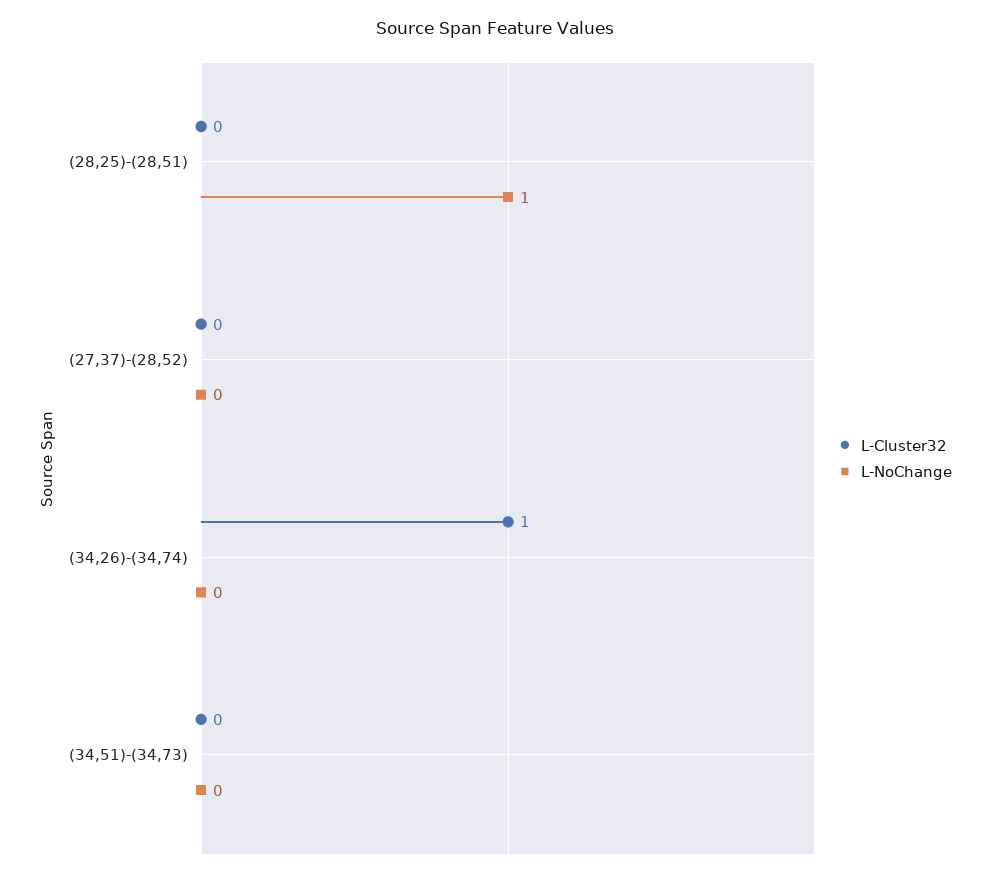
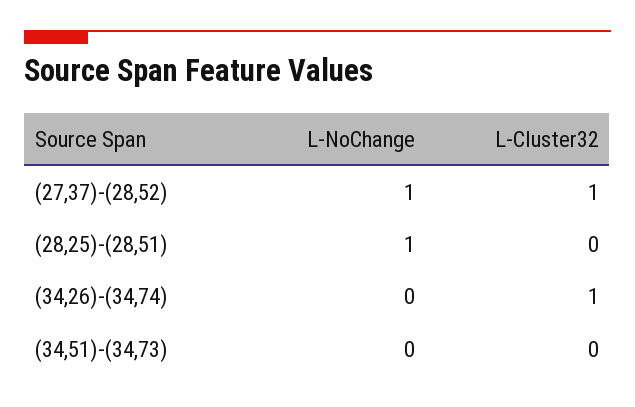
L-Cluster32, (27,37)-(28,52): 0 -> 1
L-NoChange, (27,37)-(28,52): 0 -> 1

